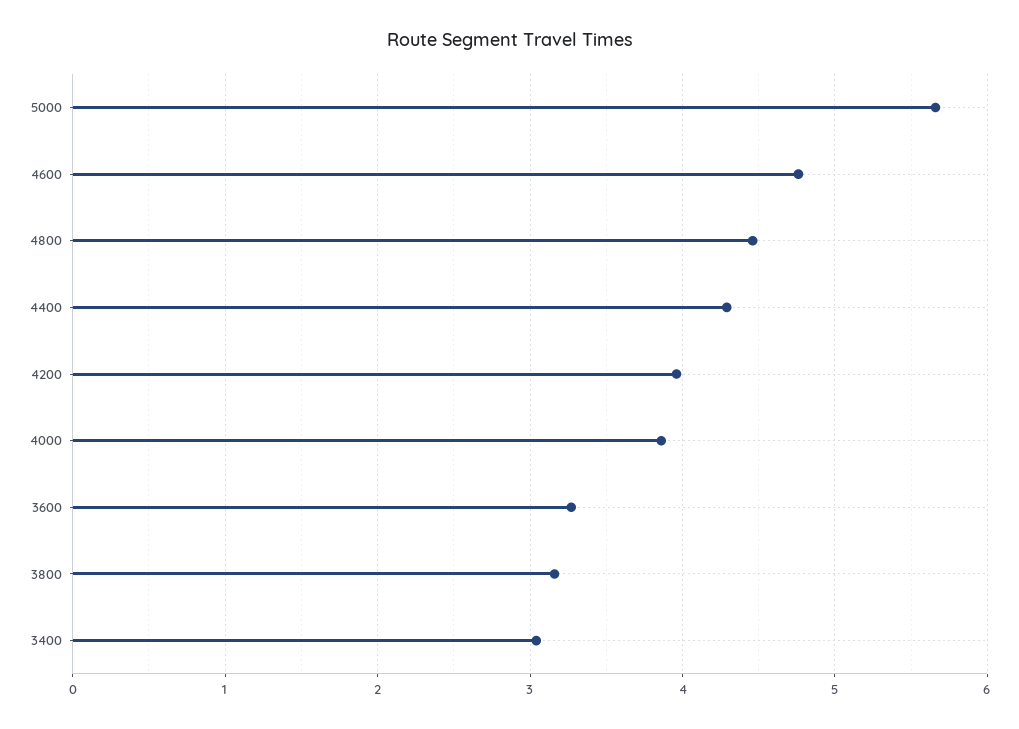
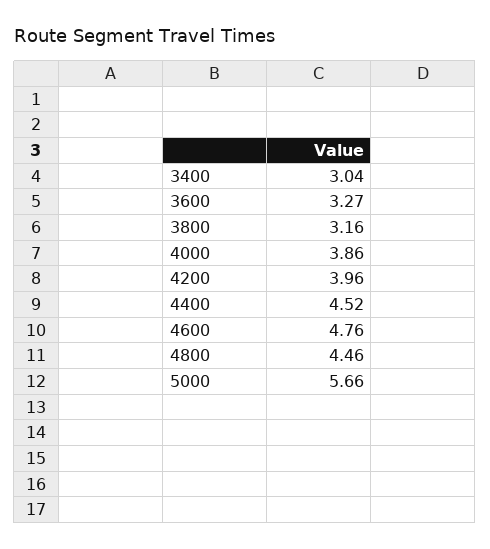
4400: 4.3 -> 4.52

